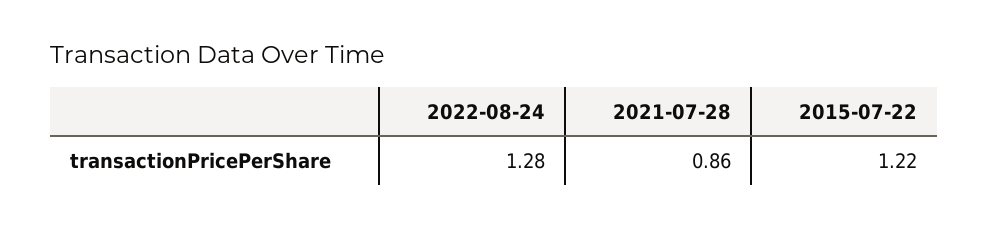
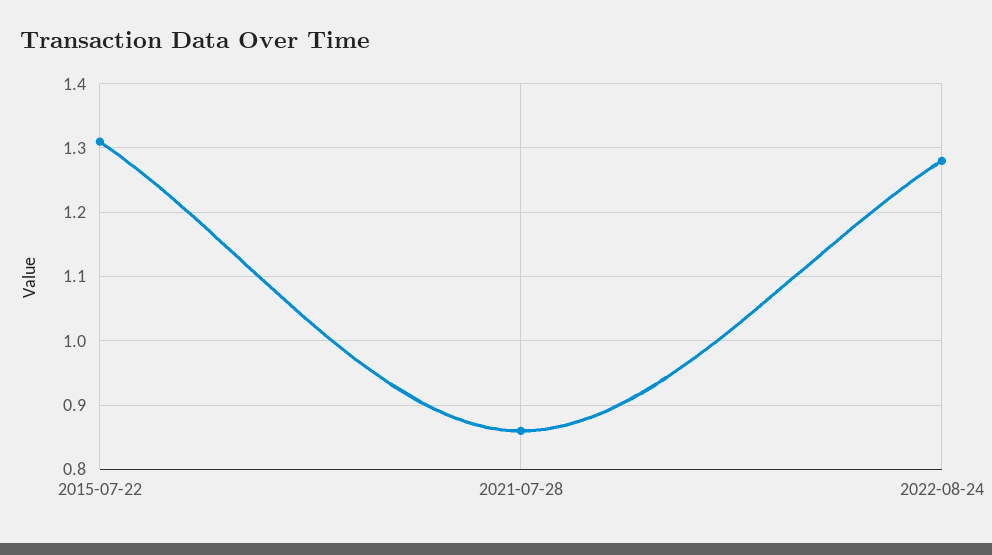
2015-07-22: 1.22 -> 1.31

